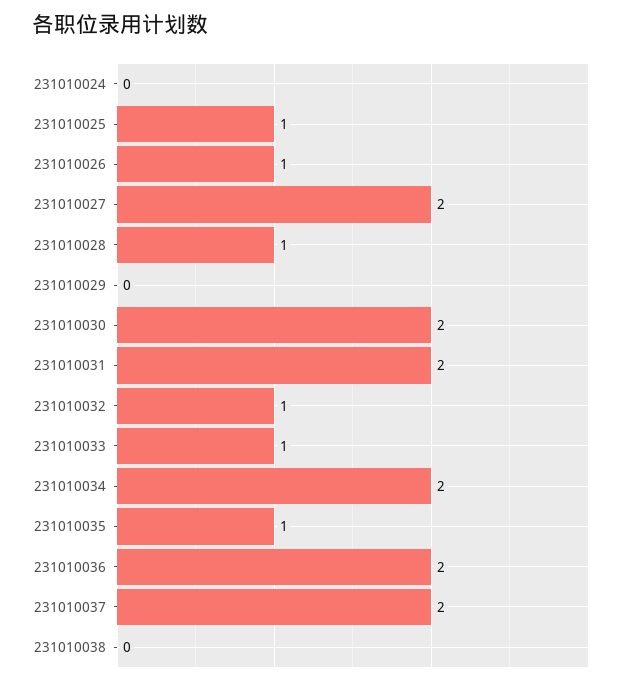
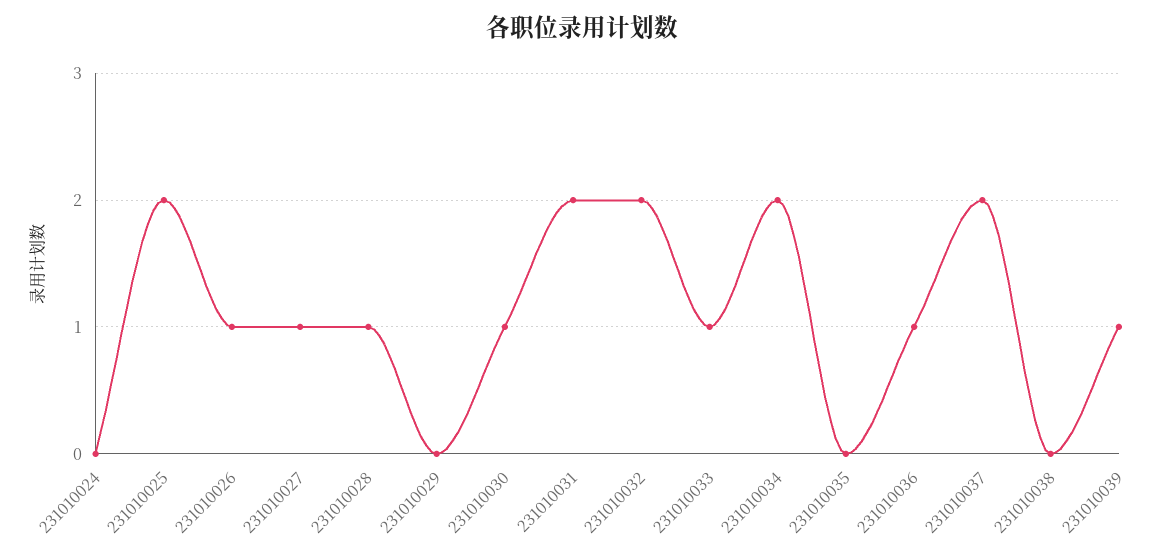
231010025: 1 -> 2
231010027: 2 -> 1
231010030: 2 -> 1
231010032: 1 -> 2
231010035: 1 -> 0
231010036: 2 -> 1
231010039: none -> 1

